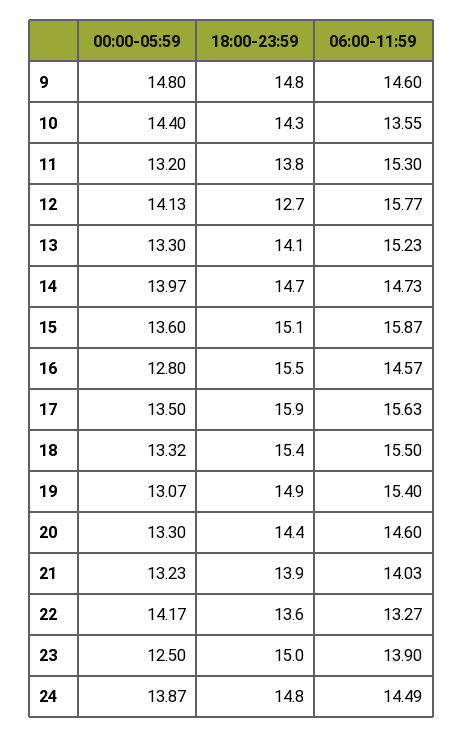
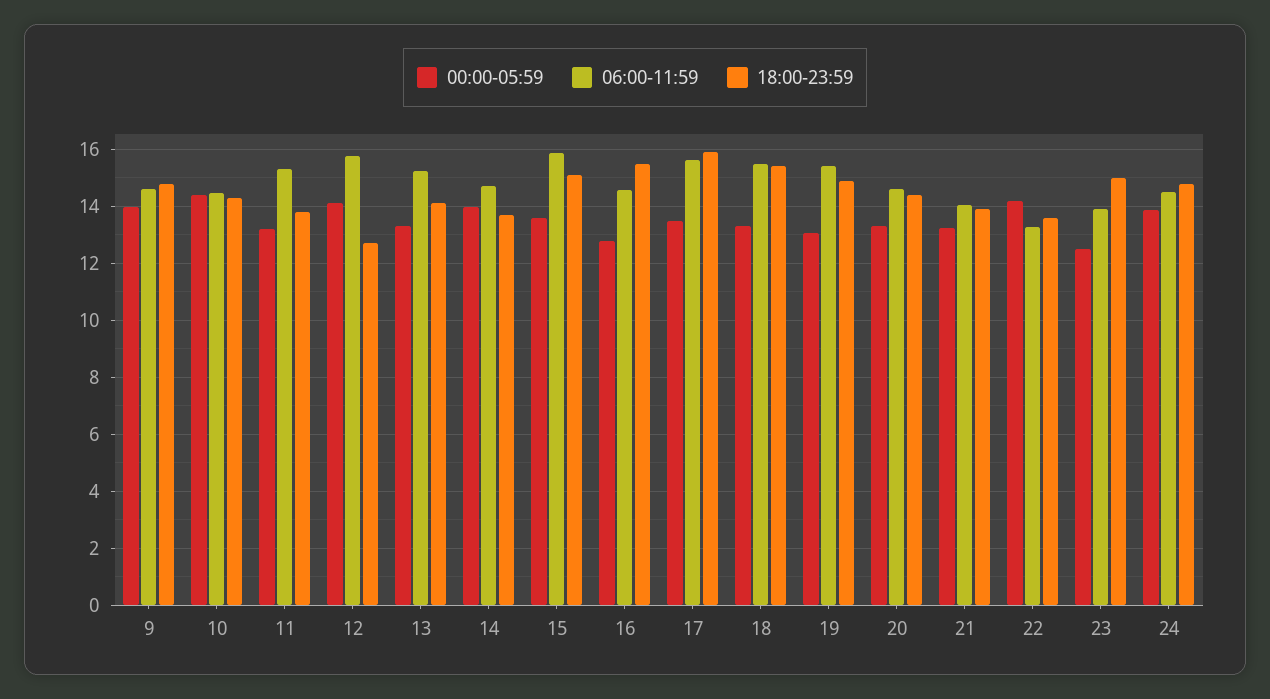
00:00-05:59, 9: 14.8 -> 14
06:00-11:59, 10: 13.55 -> 14.5
18:00-23:59, 14: 14.7 -> 13.75

